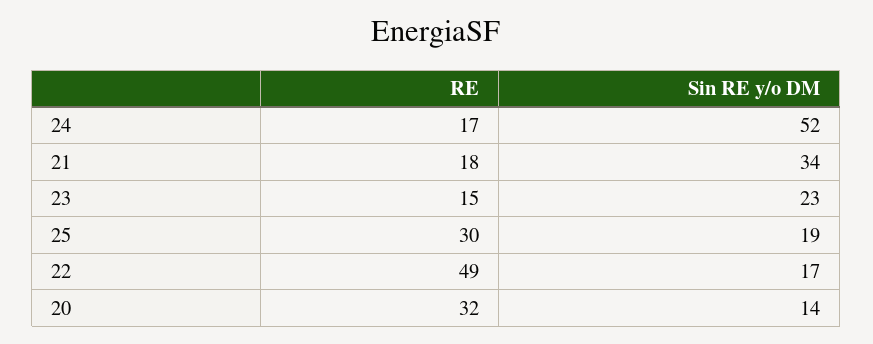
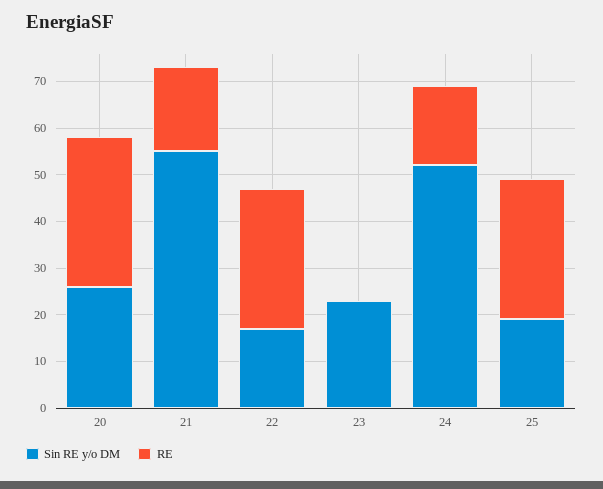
Sin RE y/o DM, 21: 34 -> 55
RE, 23: 15 -> 0
RE, 22: 49 -> 30
Sin RE y/o DM, 20: 14 -> 25

